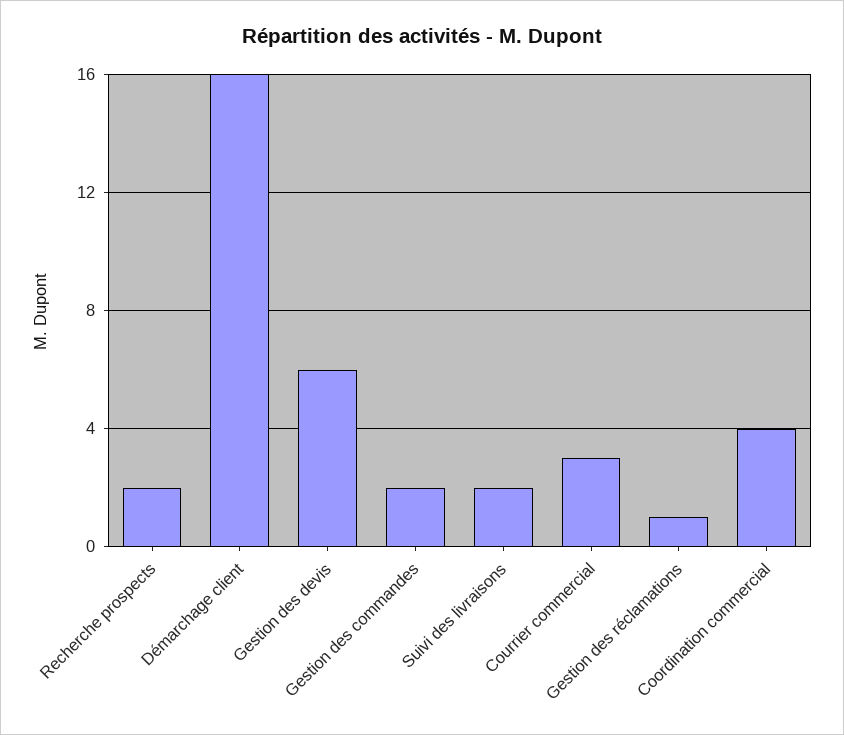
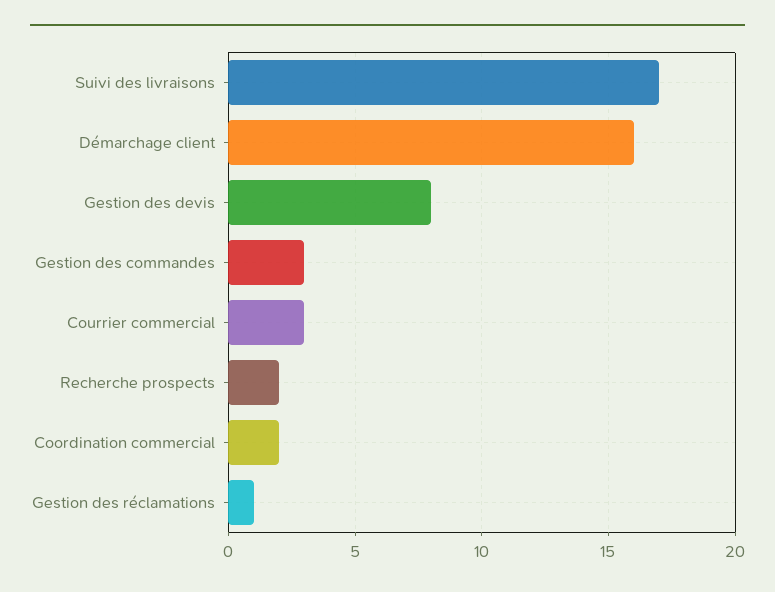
Gestion des devis: 6 -> 8
Gestion des commandes: 2 -> 3
Suivi des livraisons: 2 -> 17
Coordination commercial: 4 -> 2

